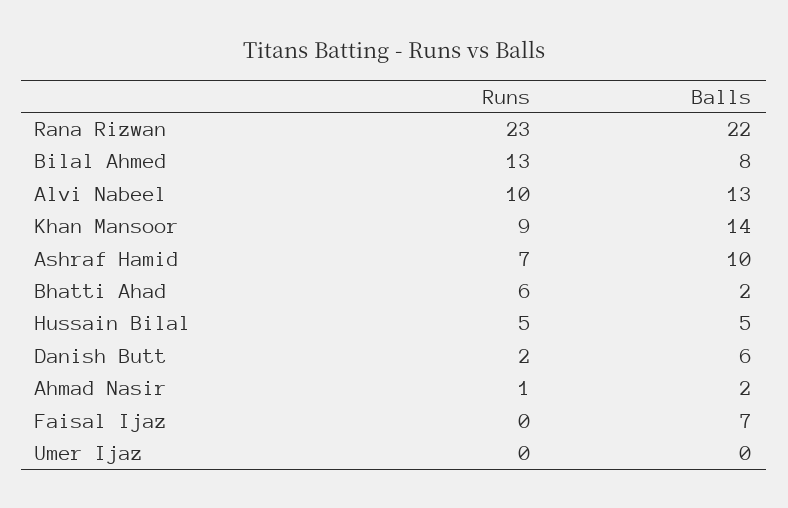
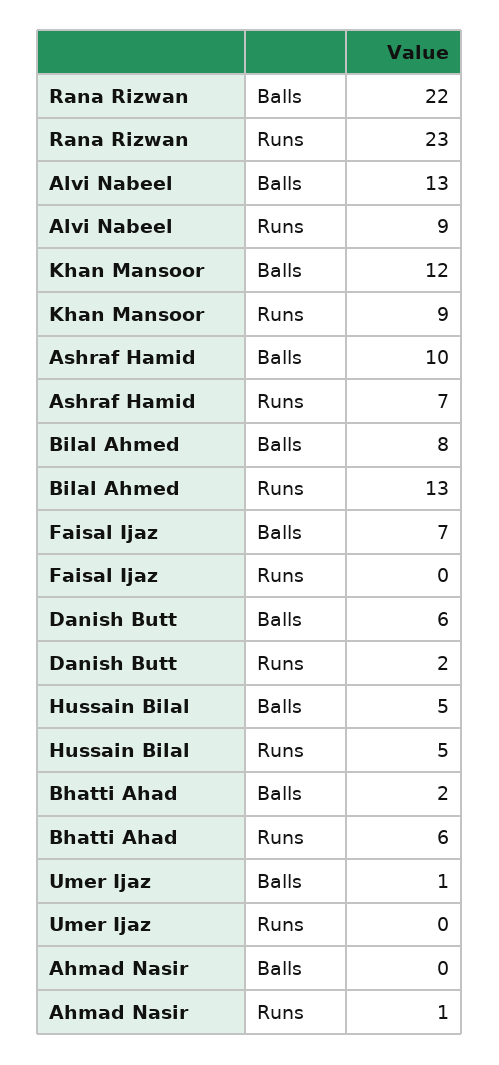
Runs, Alvi Nabeel: 10 -> 9
Balls, Khan Mansoor: 14 -> 12
Balls, Ahmad Nasir: 2 -> 0
Balls, Umer Ijaz: 0 -> 1

